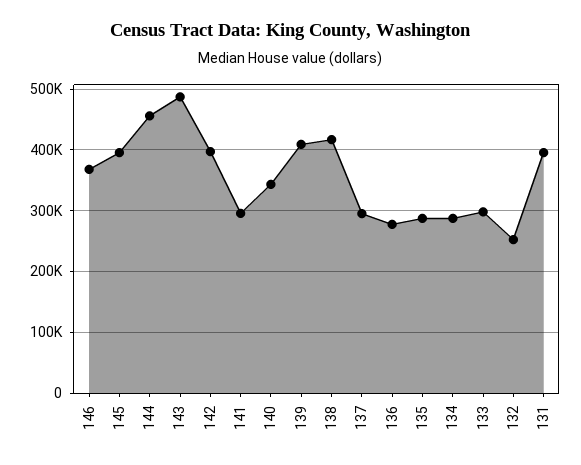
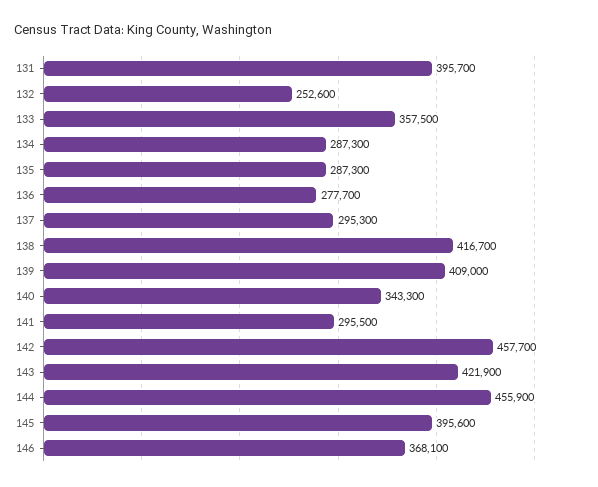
143: 490000 -> 421900
142: 400000 -> 457700
133: 300000 -> 357500

